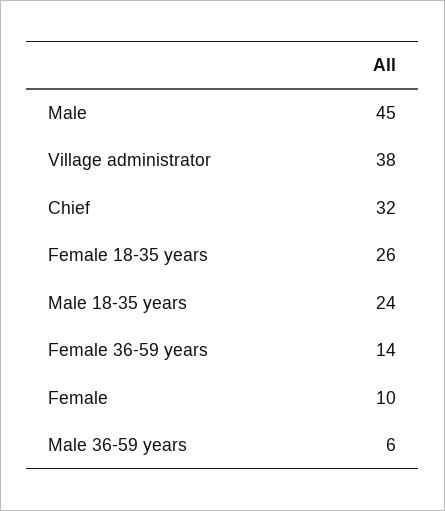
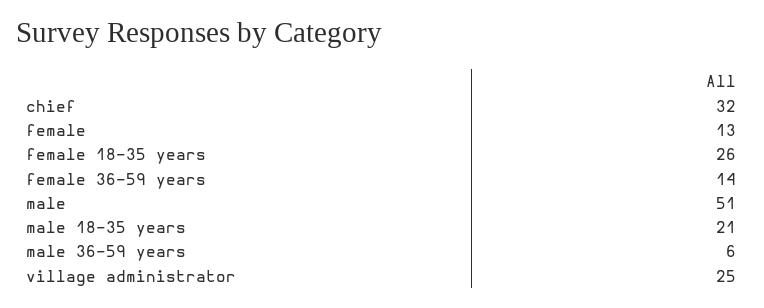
Male: 45 -> 51
Village administrator: 38 -> 25
Male 18-35 years: 24 -> 21
Female: 10 -> 13

